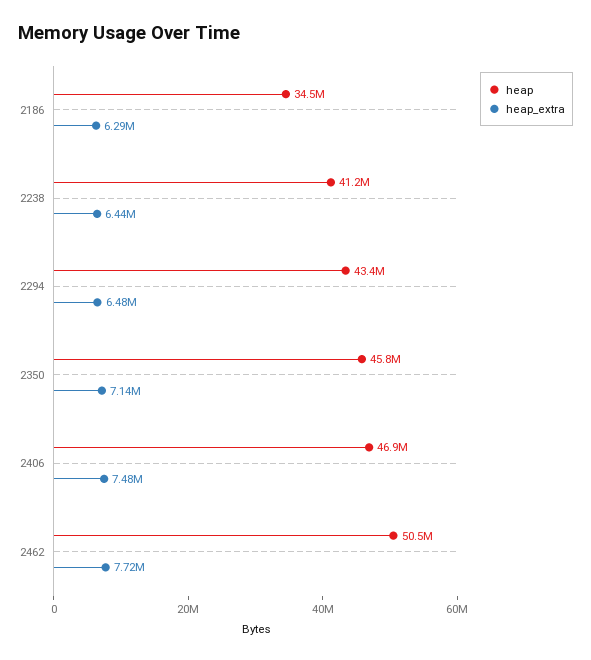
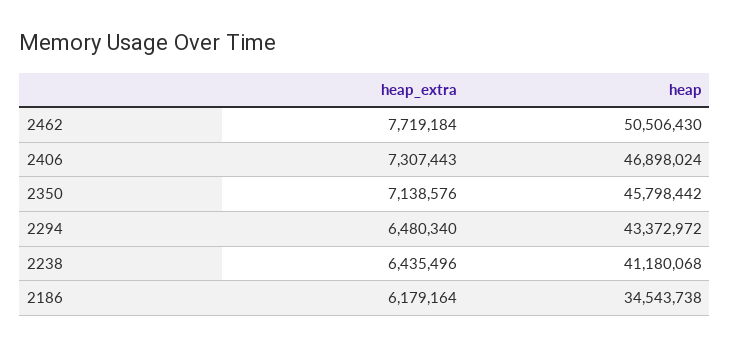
heap_extra, 2186: 6290000 -> 6179164
heap_extra, 2406: 7480000 -> 7307443

